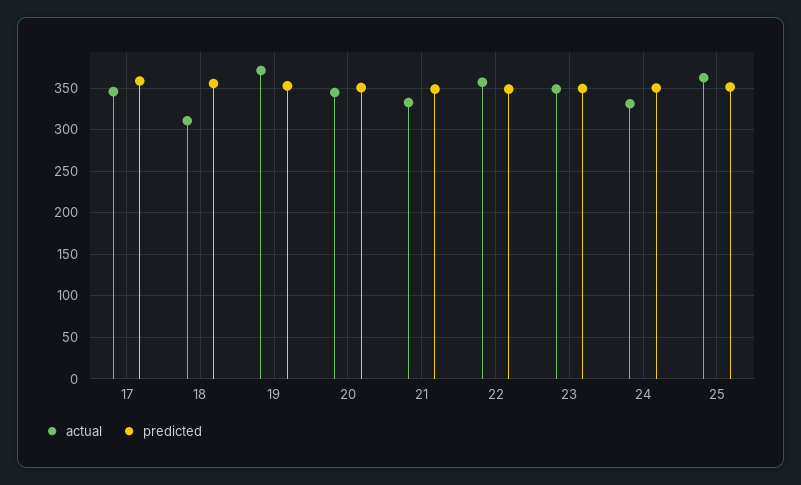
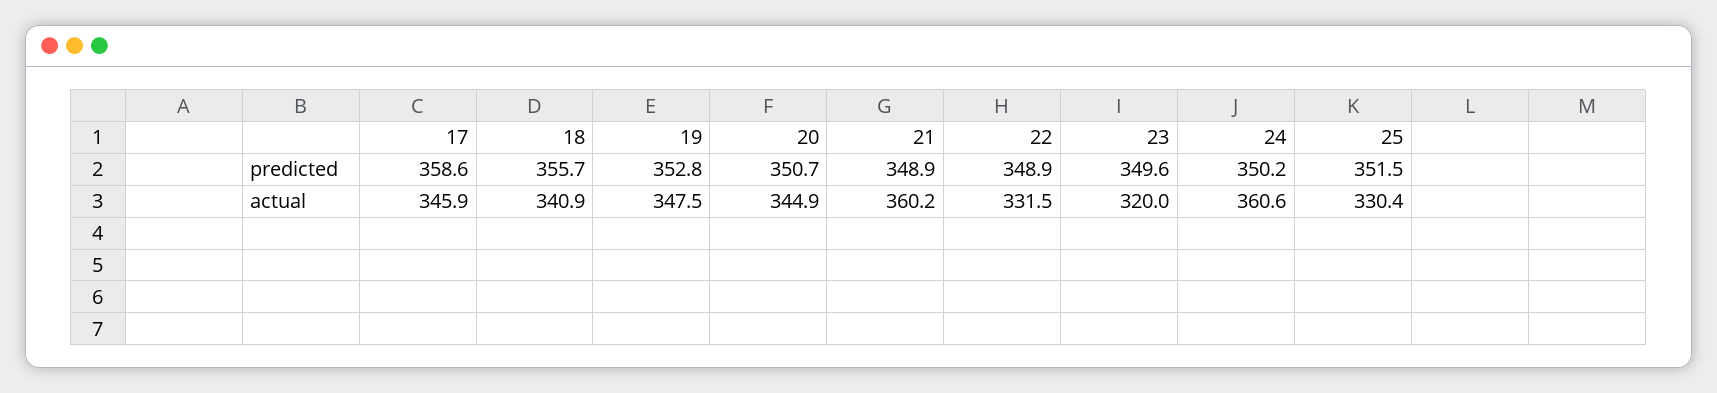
actual, 18: 310 -> 340.9
actual, 19: 370 -> 347.5
actual, 21: 330 -> 360.2
actual, 22: 360 -> 331.5
actual, 23: 350 -> 320
actual, 24: 330 -> 360.6
actual, 25: 360 -> 330.4

